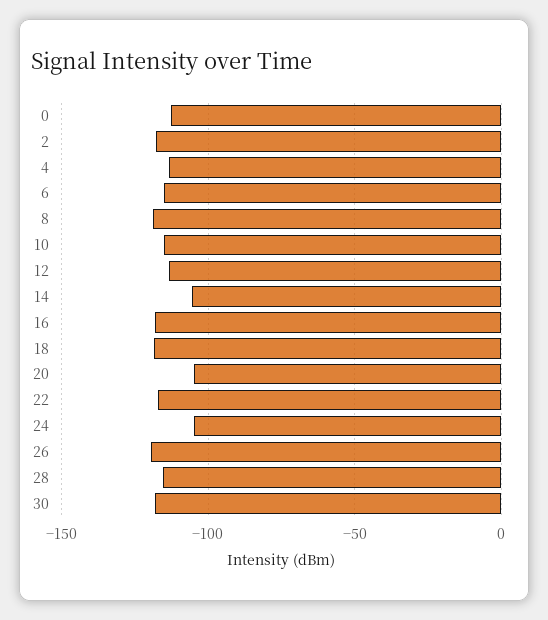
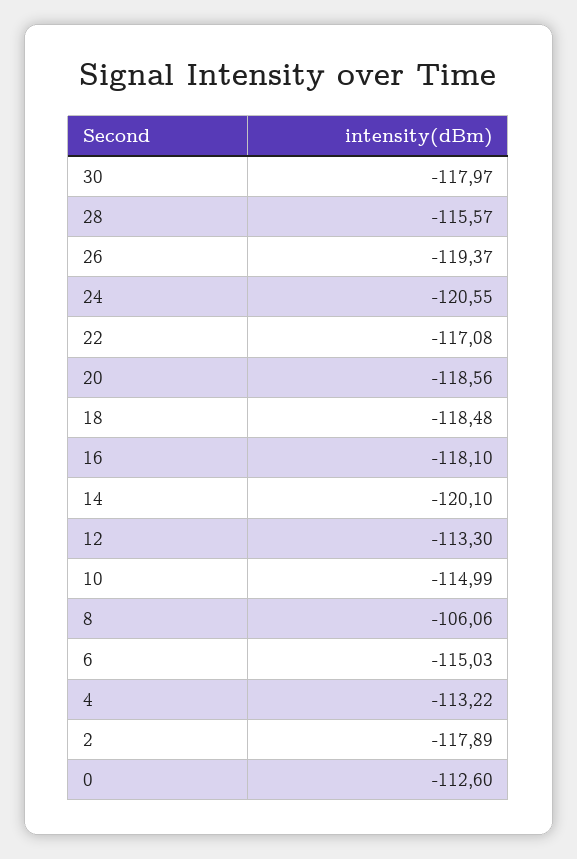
8: -120 -> -106.06
14: -105 -> -120.1
20: -105 -> -118.56
24: -105 -> -120.55

